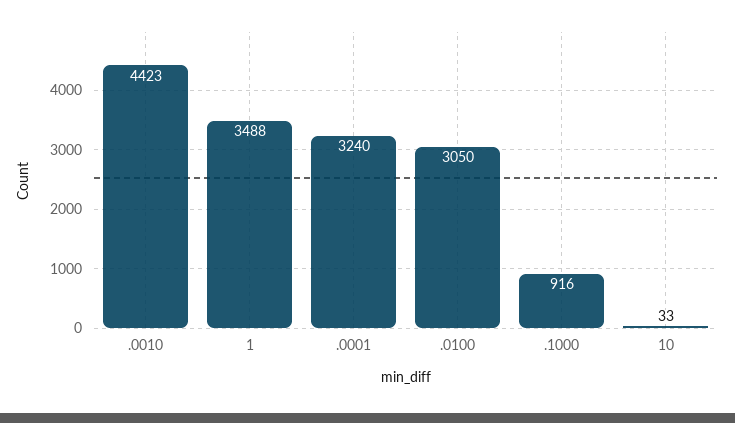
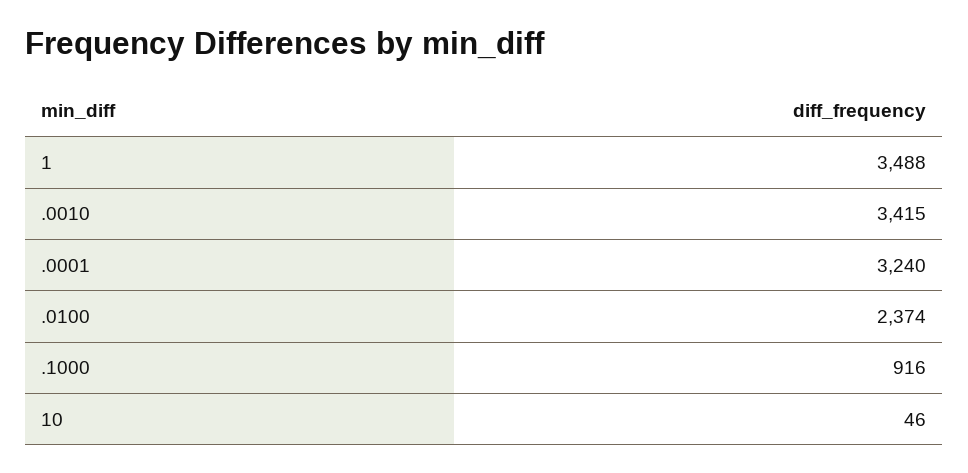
.0010: 4423 -> 3415
.0100: 3050 -> 2374
10: 33 -> 46

